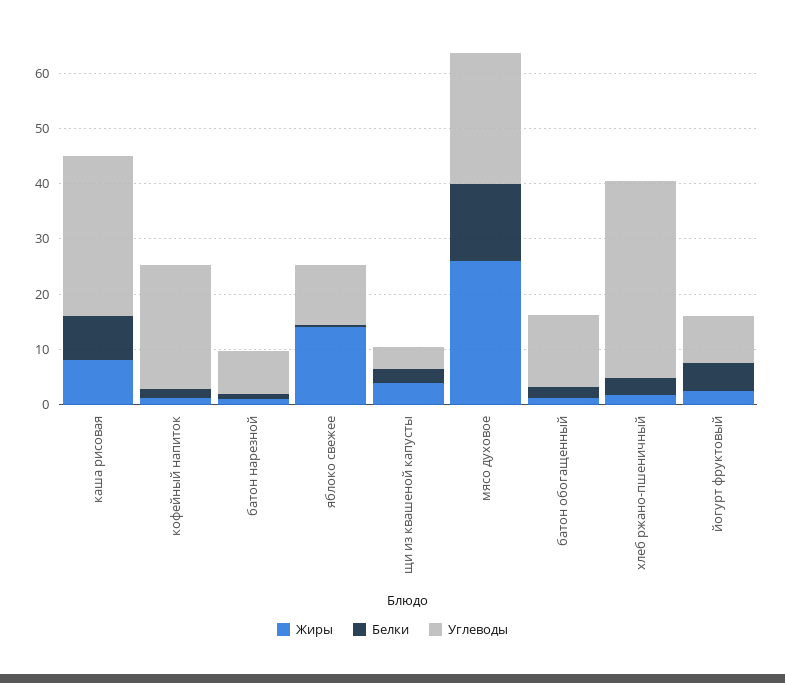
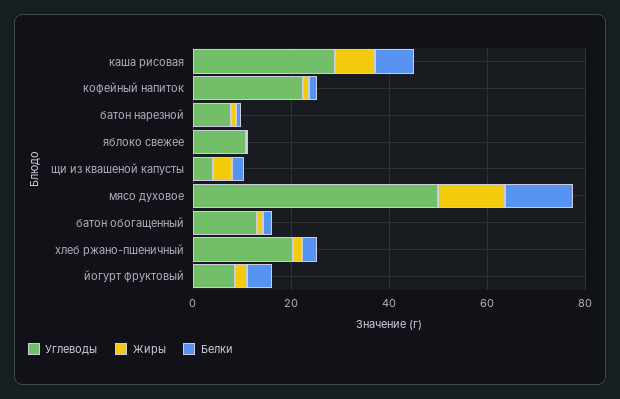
Жиры, яблоко свежее: 14 -> 0
Жиры, мясо духовое: 26 -> 15
Углеводы, мясо духовое: 24 -> 50
Углеводы, хлеб ржано-пшеничный: 36 -> 20

